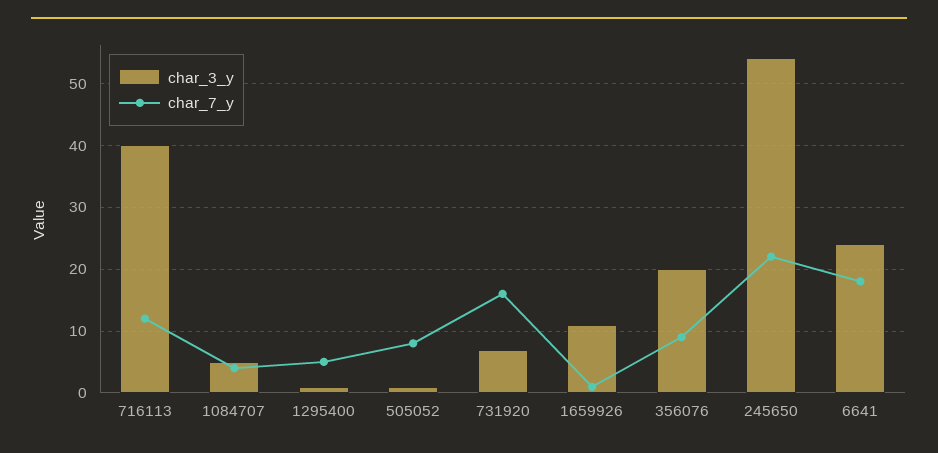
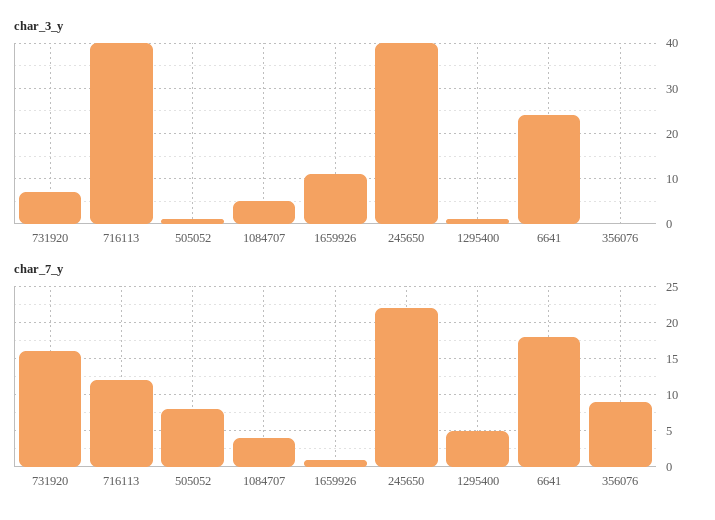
char_3_y, 356076: 20 -> 0
char_3_y, 245650: 54 -> 40

